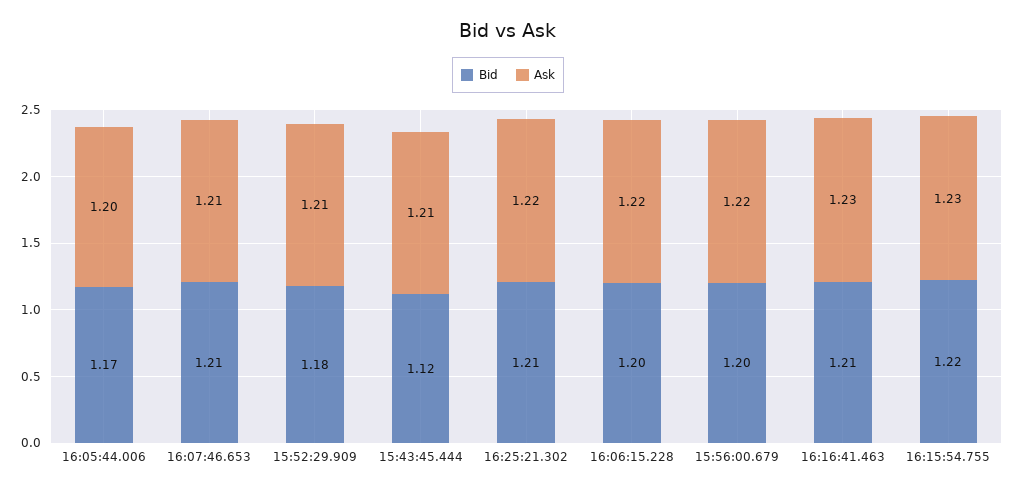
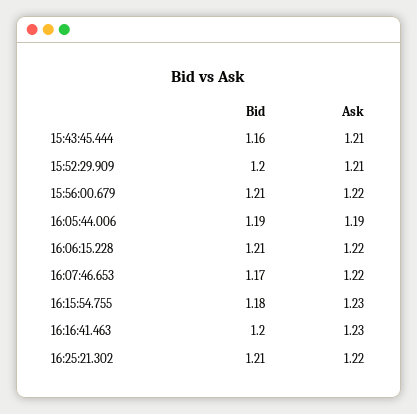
Bid, 16:05:44.006: 1.17 -> 1.19
Ask, 16:05:44.006: 1.2 -> 1.19
Bid, 16:07:46.653: 1.21 -> 1.17
Ask, 16:07:46.653: 1.21 -> 1.22
Bid, 15:52:29.909: 1.18 -> 1.2
Bid, 15:43:45.444: 1.12 -> 1.16
Bid, 16:06:15.228: 1.2 -> 1.21
Bid, 15:56:00.679: 1.2 -> 1.21
Bid, 16:16:41.463: 1.21 -> 1.2
Bid, 16:15:54.755: 1.22 -> 1.18

